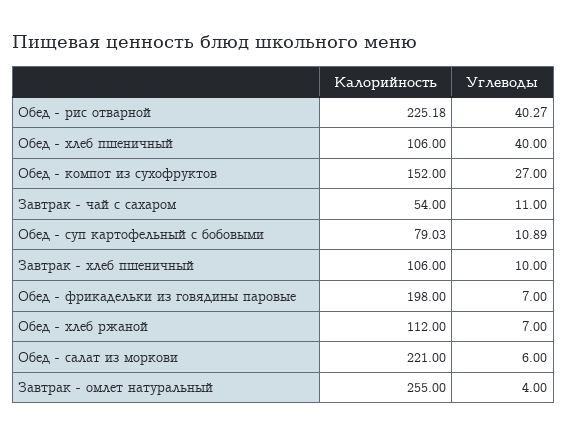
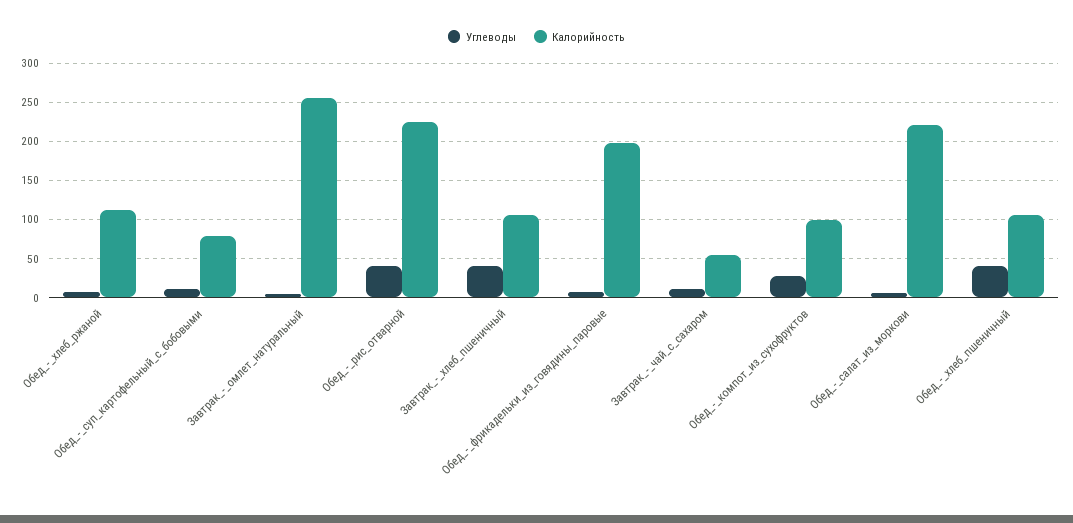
Калорийность, Обед - компот из сухофруктов: 152 -> 100
Углеводы, Завтрак - хлеб пшеничный: 10 -> 40

